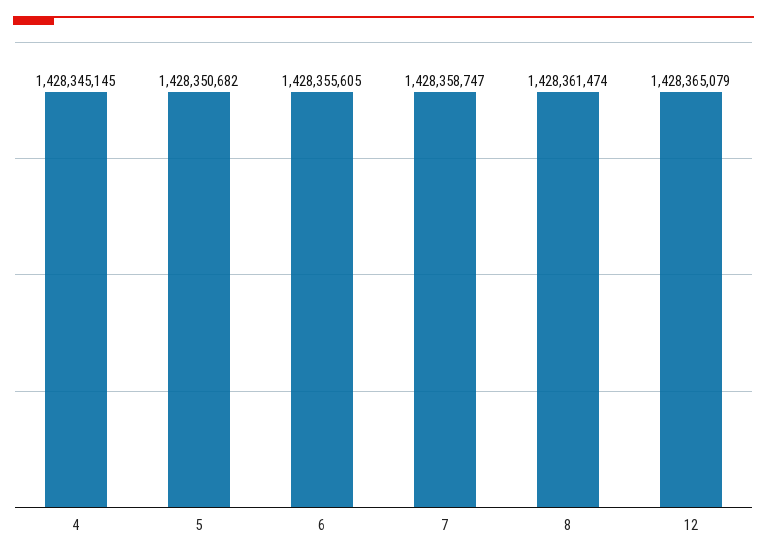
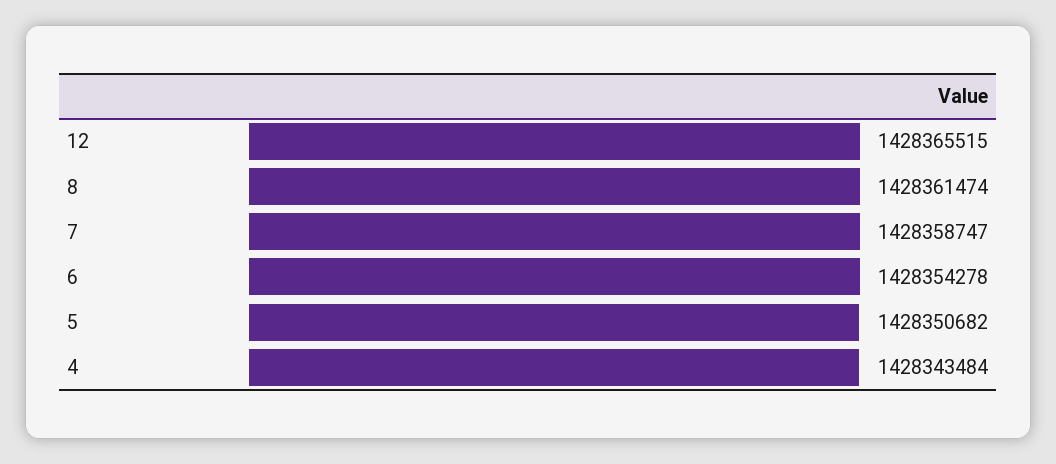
4: 1428345145 -> 1428343484
6: 1428355605 -> 1428354278
12: 1428365079 -> 1428365515

